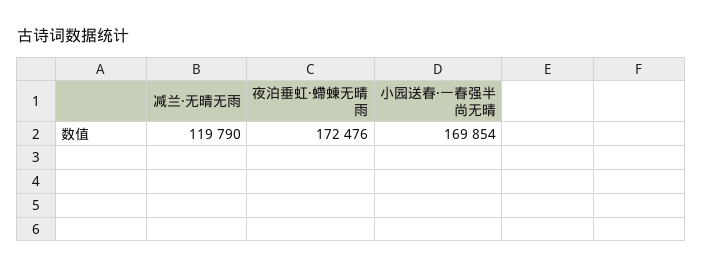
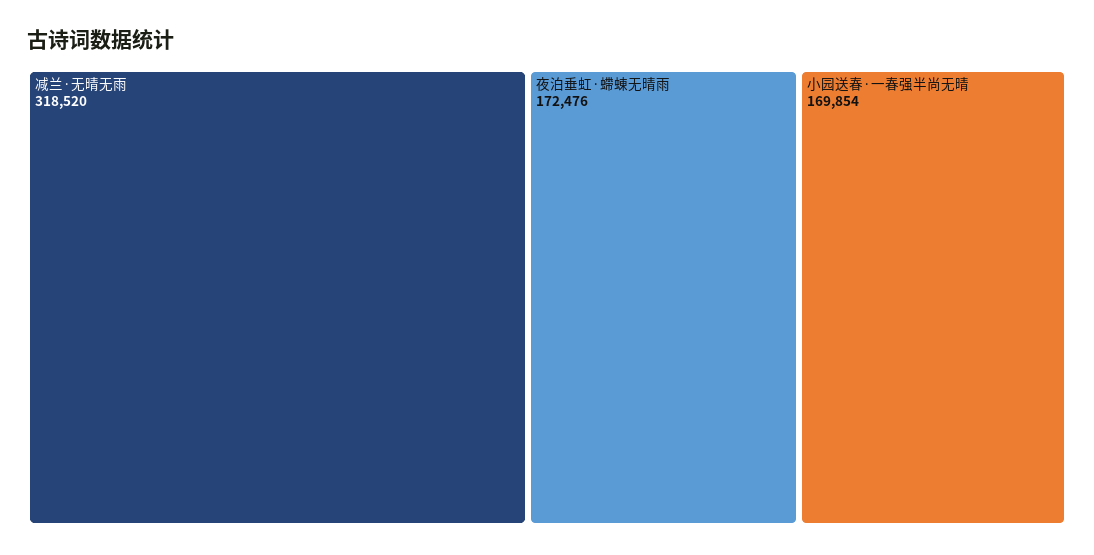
减兰·无晴无雨: 119790 -> 318520

